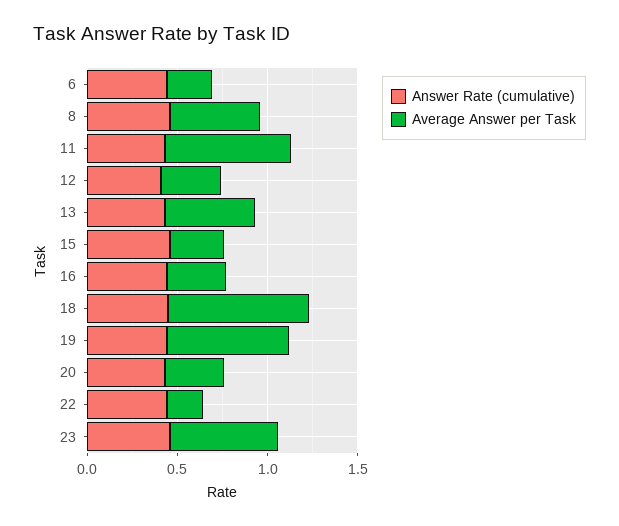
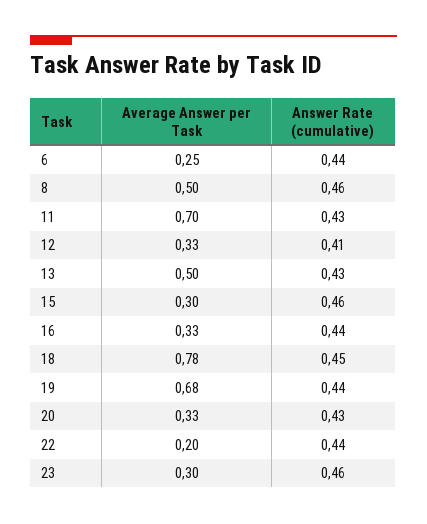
Average Answer per Task, 23: 0.6 -> 0.3

